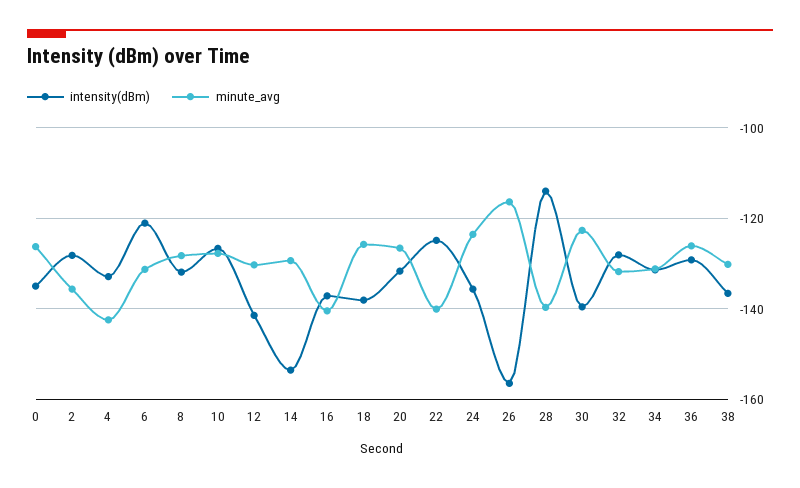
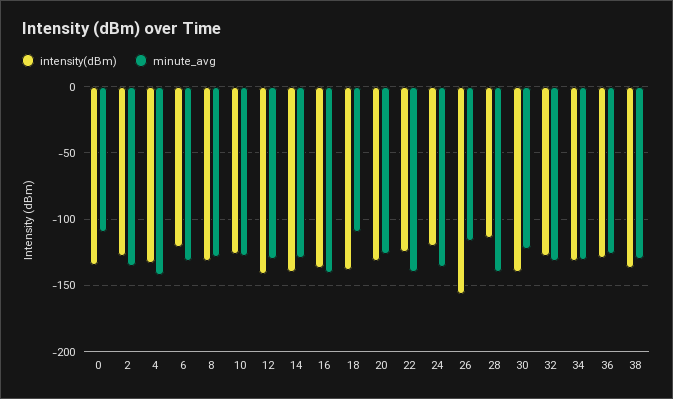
minute_avg, 0: -126 -> -110
intensity(dBm), 14: -154 -> -140
minute_avg, 18: -126 -> -110
intensity(dBm), 24: -136 -> -120
minute_avg, 24: -124 -> -135

